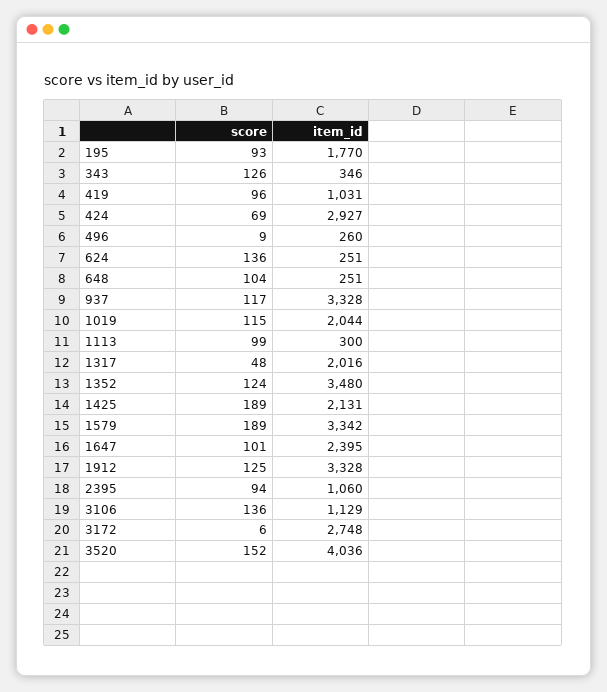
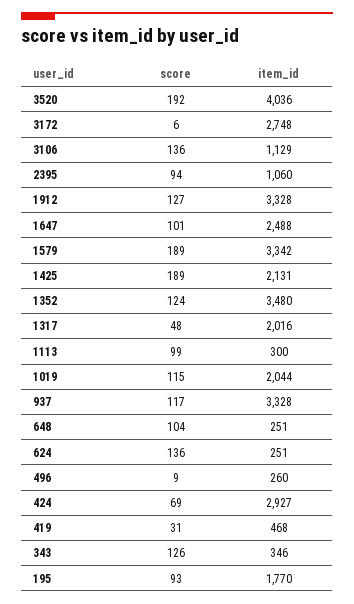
score, 419: 96 -> 31
item_id, 419: 1031 -> 468
item_id, 1647: 2395 -> 2488
score, 1912: 125 -> 127
score, 3520: 152 -> 192

